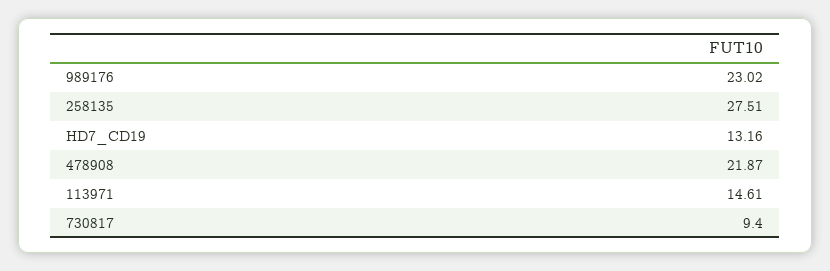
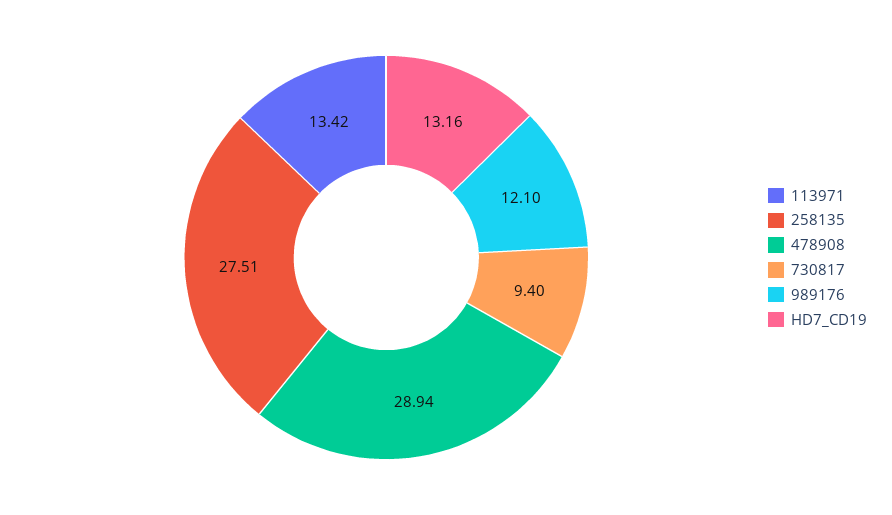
989176: 23.02 -> 12.1
478908: 21.87 -> 28.94
113971: 14.61 -> 13.42

